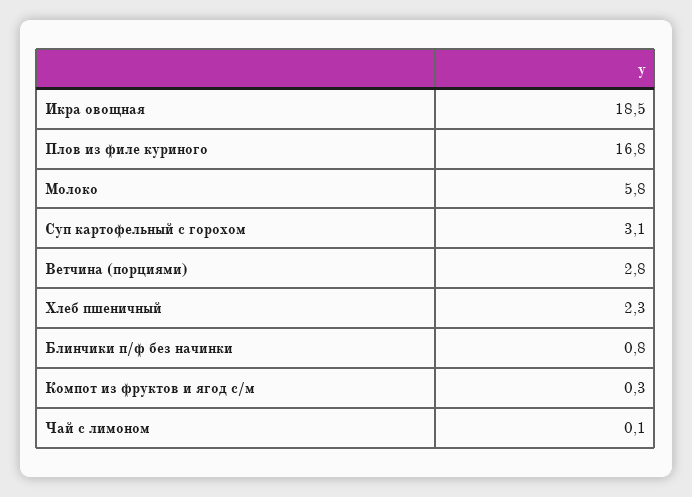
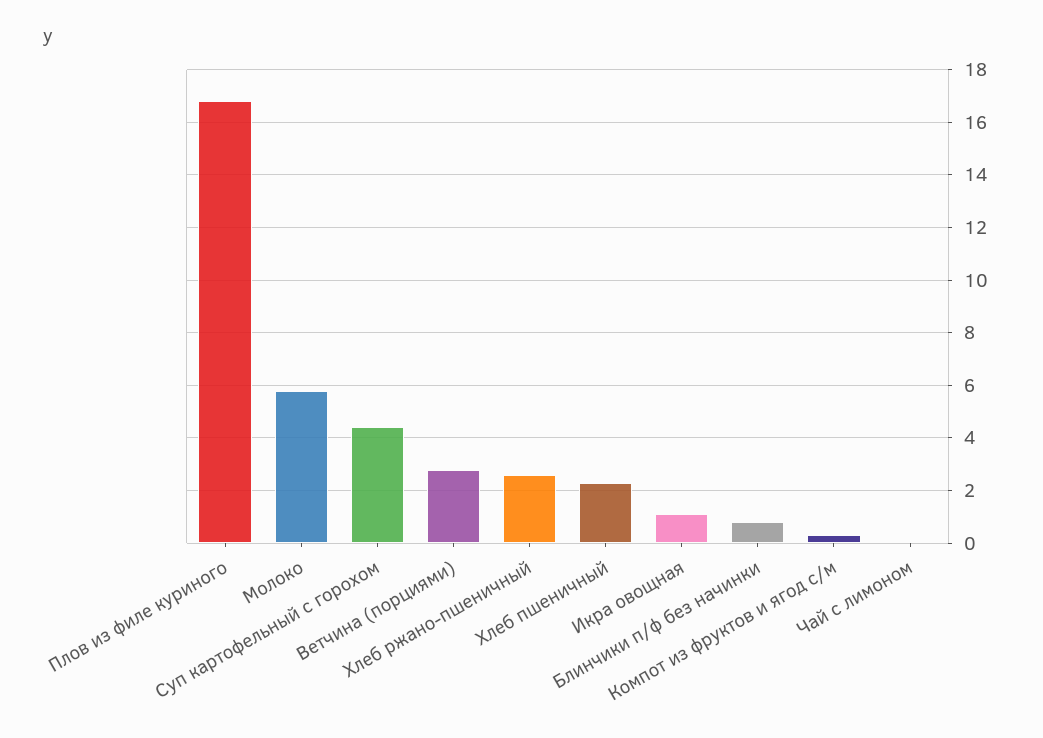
Икра овощная: 18.5 -> 1
Суп картофельный с горохом: 3.1 -> 4.5
Хлеб ржано-пшеничный: none -> 2.5

